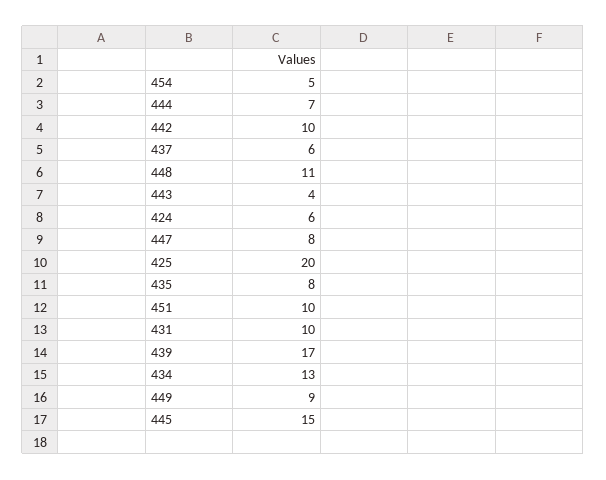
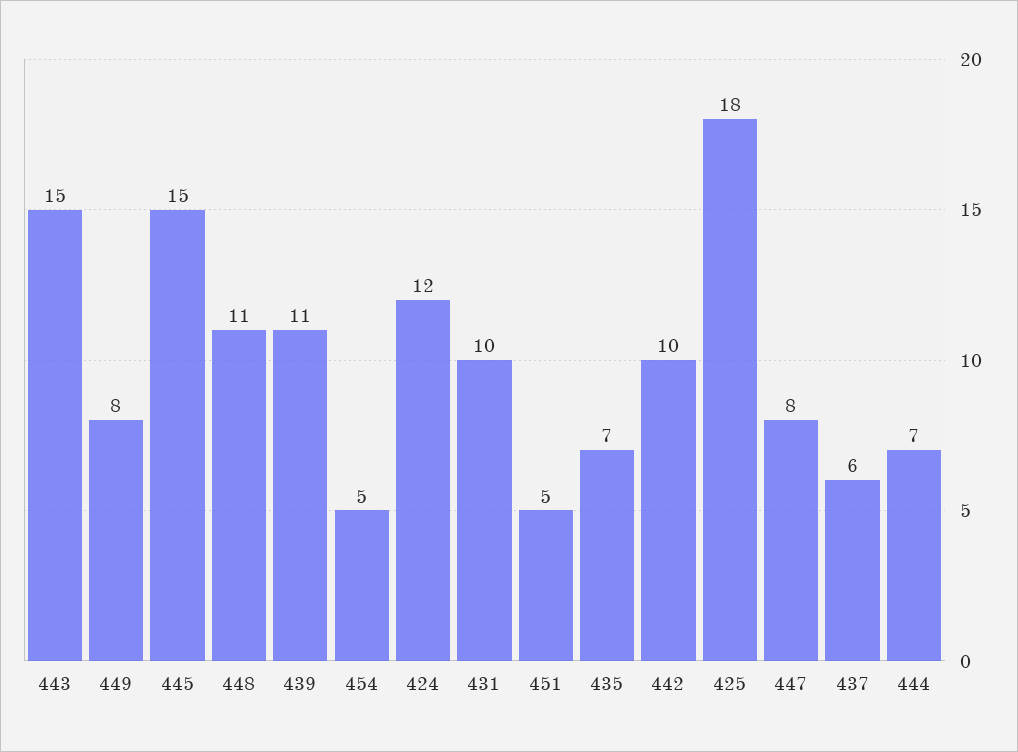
443: 4 -> 15
424: 6 -> 12
425: 20 -> 18
435: 8 -> 7
451: 10 -> 5
439: 17 -> 11
434: 13 -> none
449: 9 -> 8

